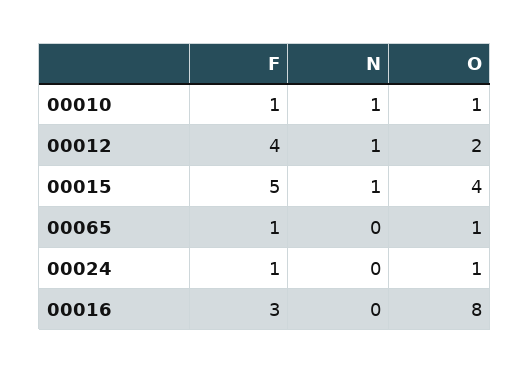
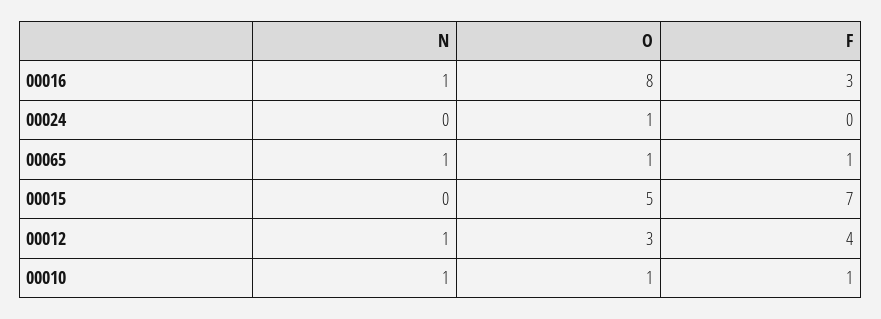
O, 00012: 2 -> 3
F, 00015: 5 -> 7
N, 00015: 1 -> 0
O, 00015: 4 -> 5
N, 00065: 0 -> 1
F, 00024: 1 -> 0
N, 00016: 0 -> 1

